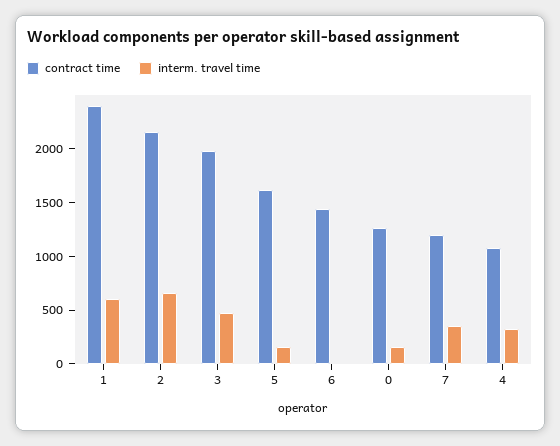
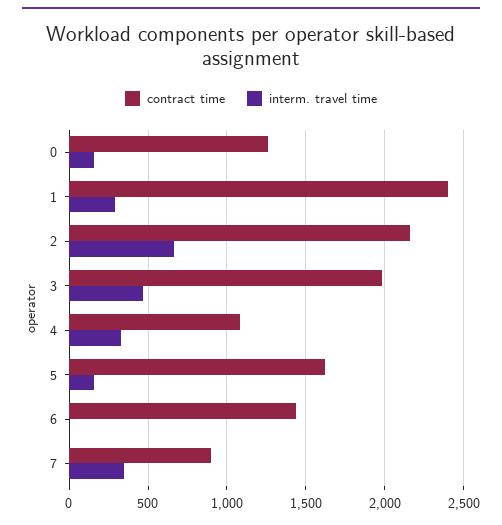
interm. travel time, 1: 600 -> 300
contract time, 7: 1200 -> 900

